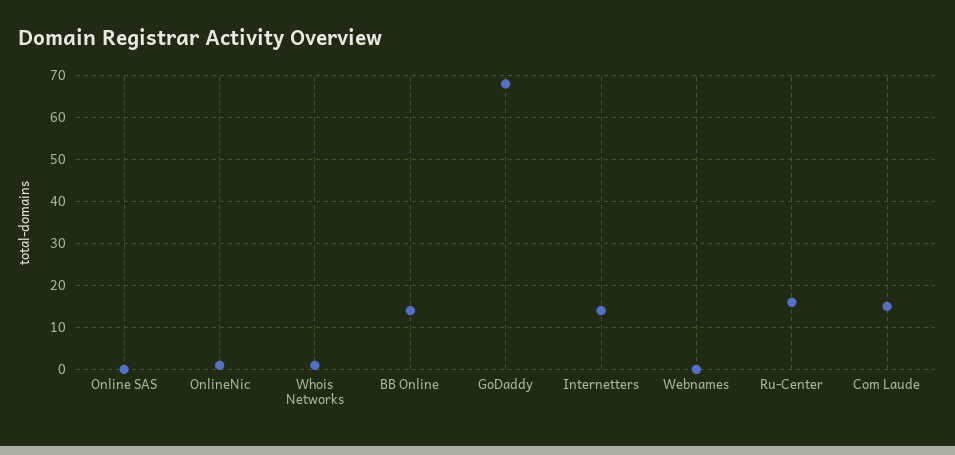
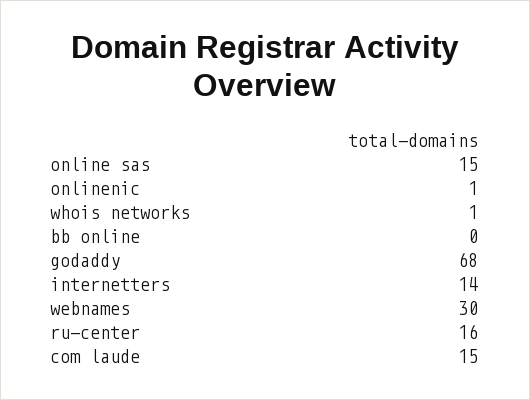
Online SAS: 0 -> 15
BB Online: 15 -> 0
Webnames: 0 -> 30

